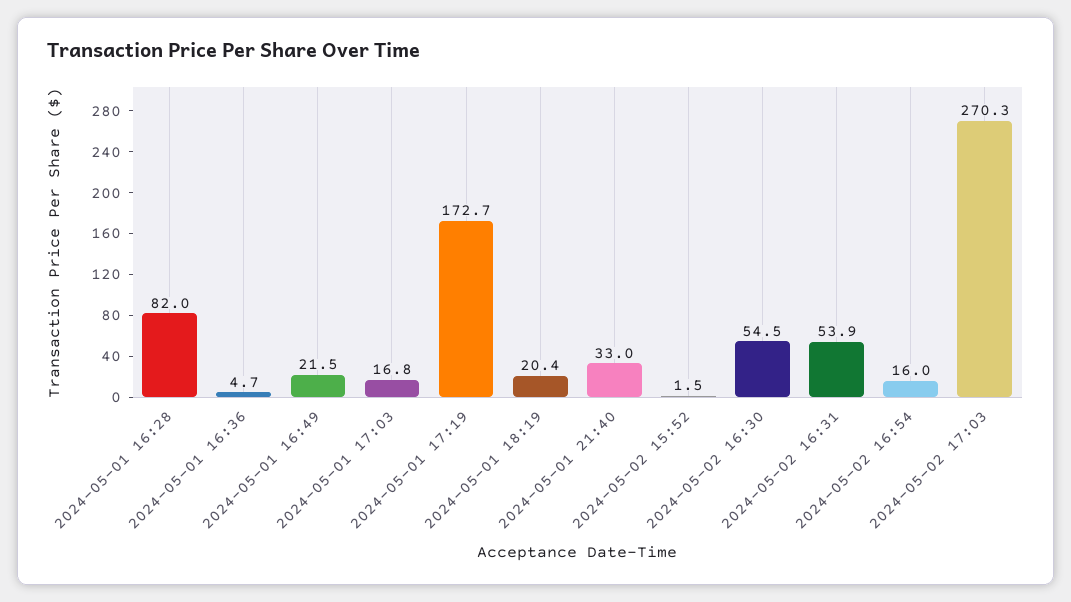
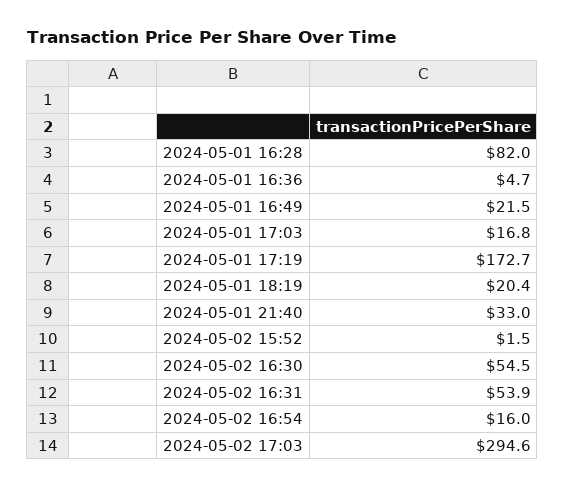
2024-05-02 17:03: 270.3 -> 294.6

